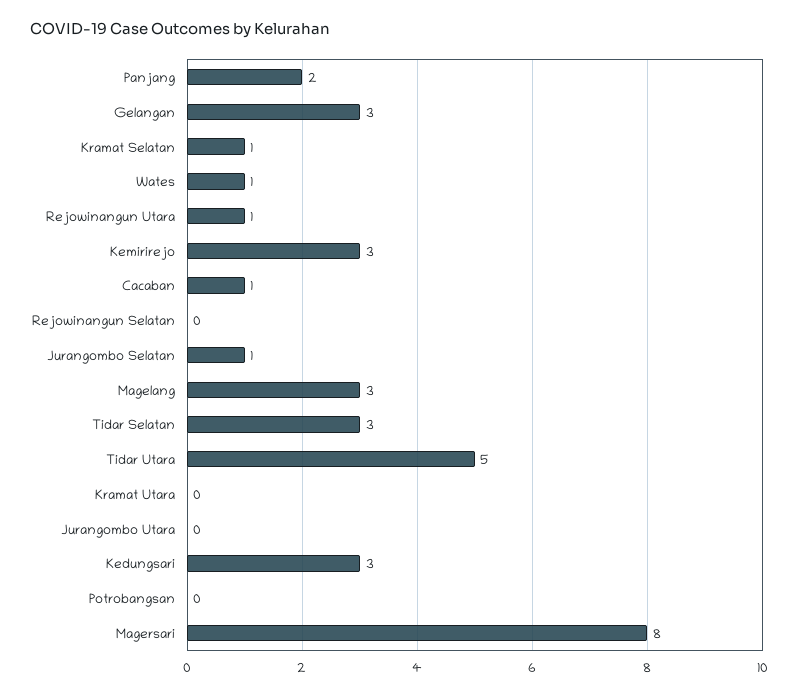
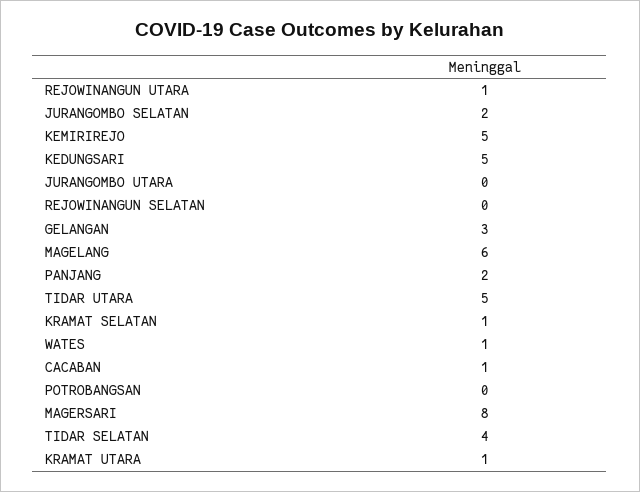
Kemirirejo: 3 -> 5
Jurangombo Selatan: 1 -> 2
Magelang: 3 -> 6
Tidar Selatan: 3 -> 4
Kramat Utara: 0 -> 1
Kedungsari: 3 -> 5

